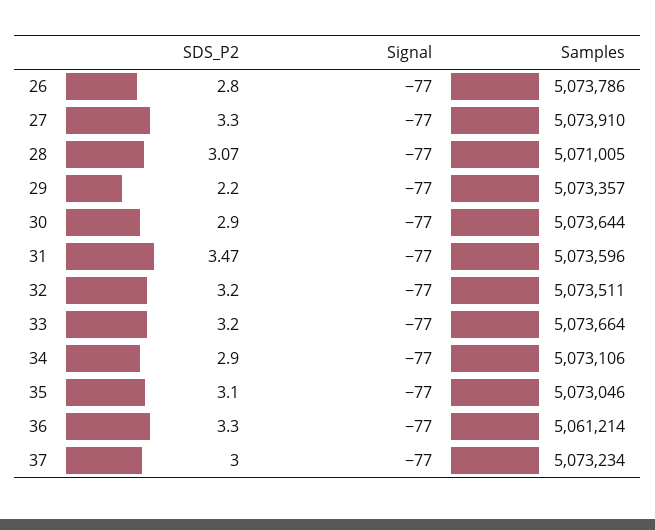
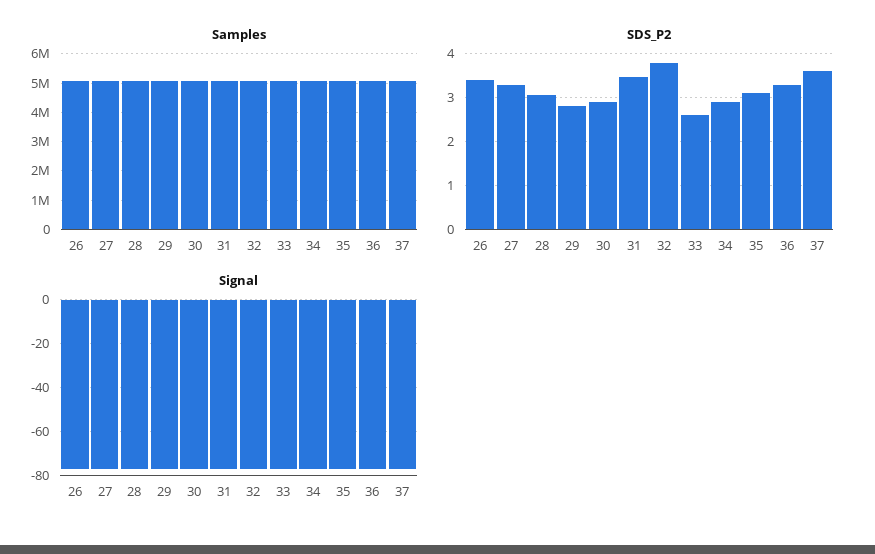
SDS_P2, 26: 2.8 -> 3.4
SDS_P2, 29: 2.2 -> 2.8
SDS_P2, 32: 3.2 -> 3.8
SDS_P2, 33: 3.2 -> 2.6
SDS_P2, 37: 3 -> 3.6

